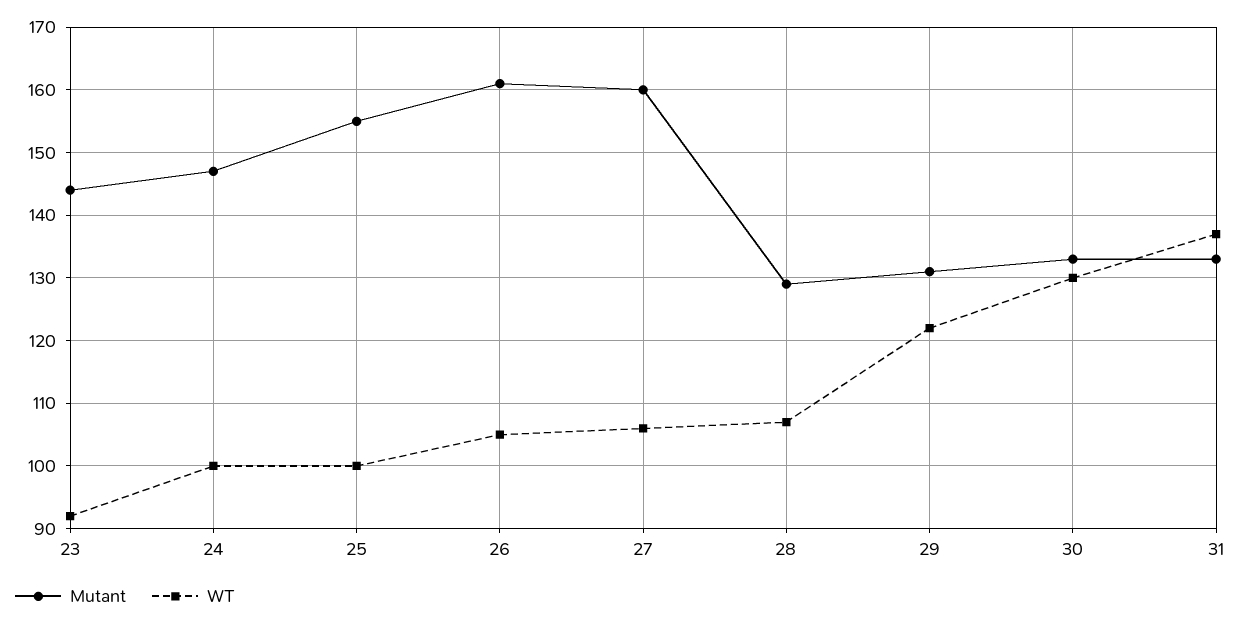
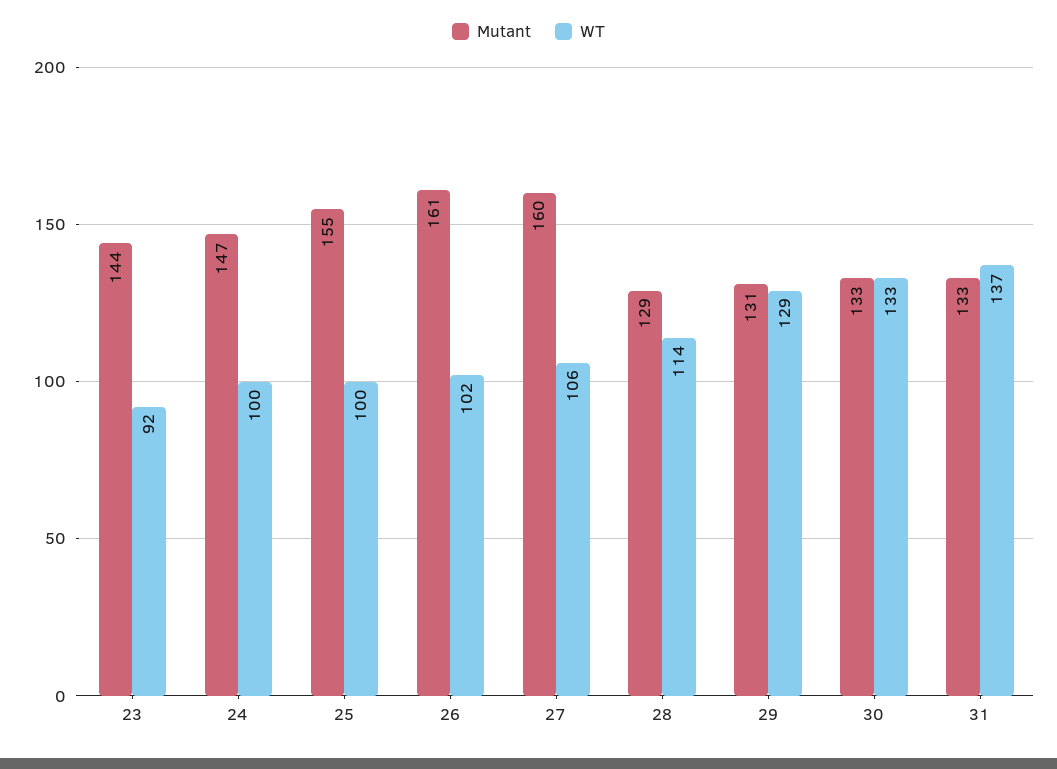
WT, 26: 105 -> 102
WT, 28: 107 -> 114
WT, 29: 122 -> 129
WT, 30: 130 -> 133

